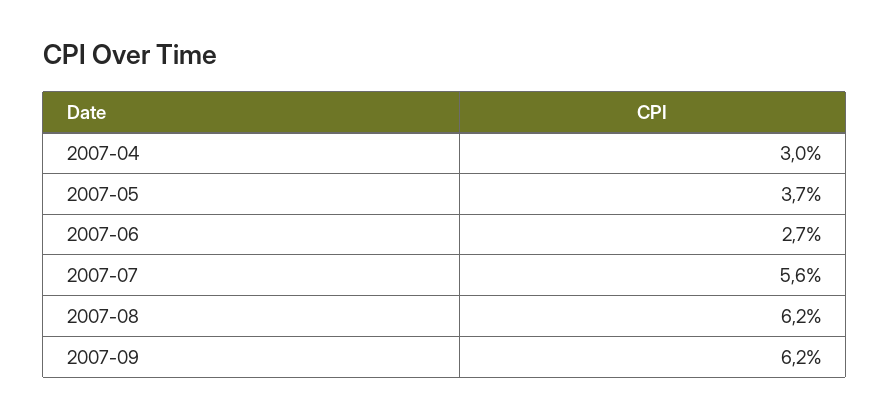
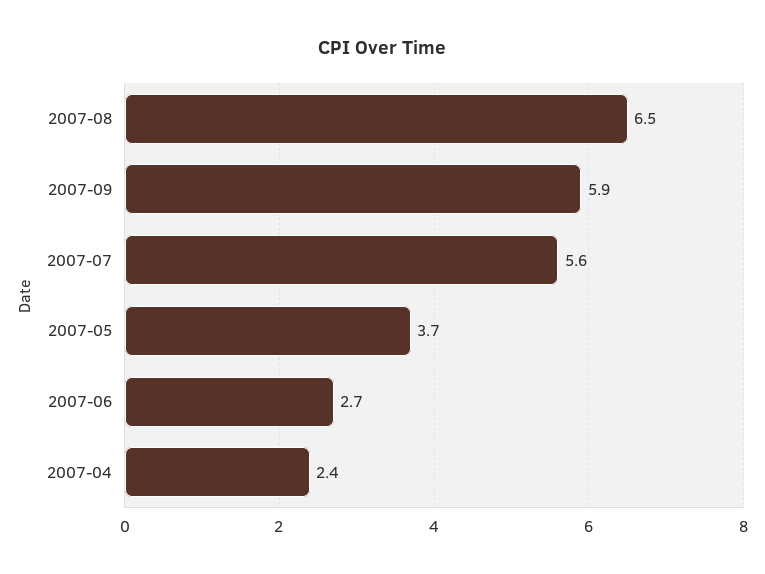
2007-04: 3 -> 2.4
2007-08: 6.2 -> 6.5
2007-09: 6.2 -> 5.9

